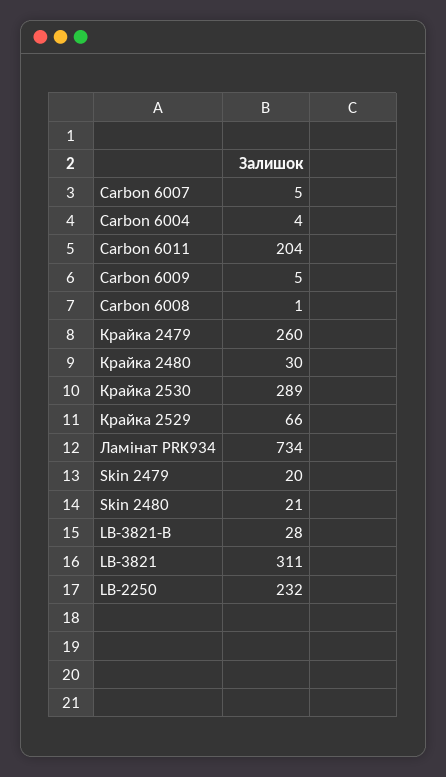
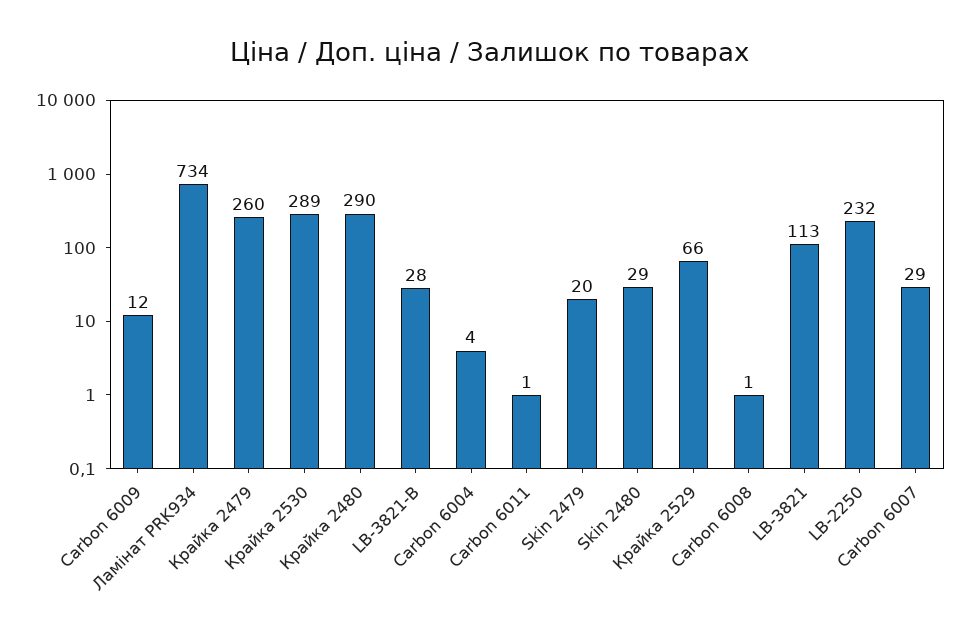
Carbon 6007: 5 -> 29
Carbon 6011: 204 -> 1
Carbon 6009: 5 -> 12
Крайка 2480: 30 -> 290
Skin 2480: 21 -> 29
LB-3821: 311 -> 113

